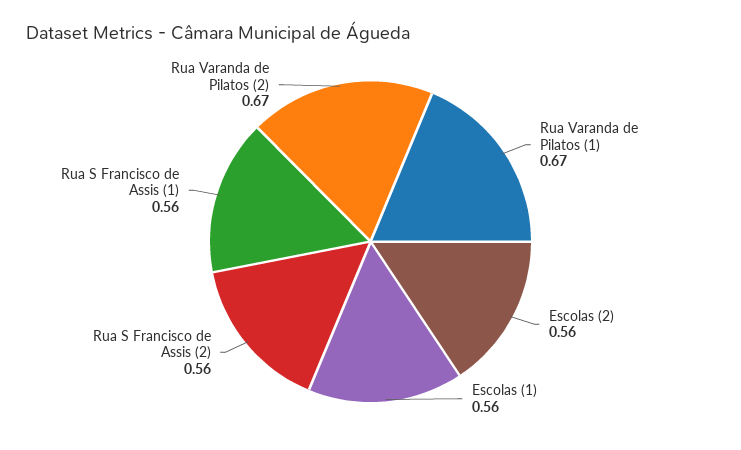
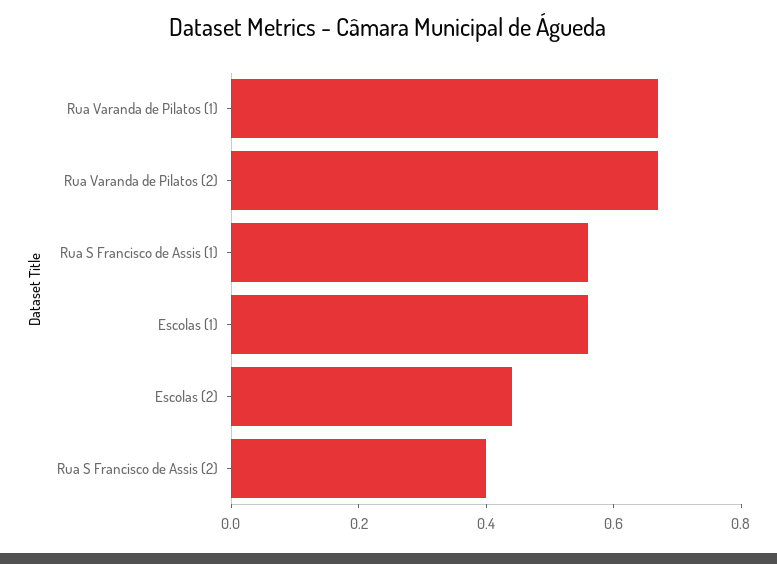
Escolas (2): 0.56 -> 0.45
Rua S Francisco de Assis (2): 0.56 -> 0.4

